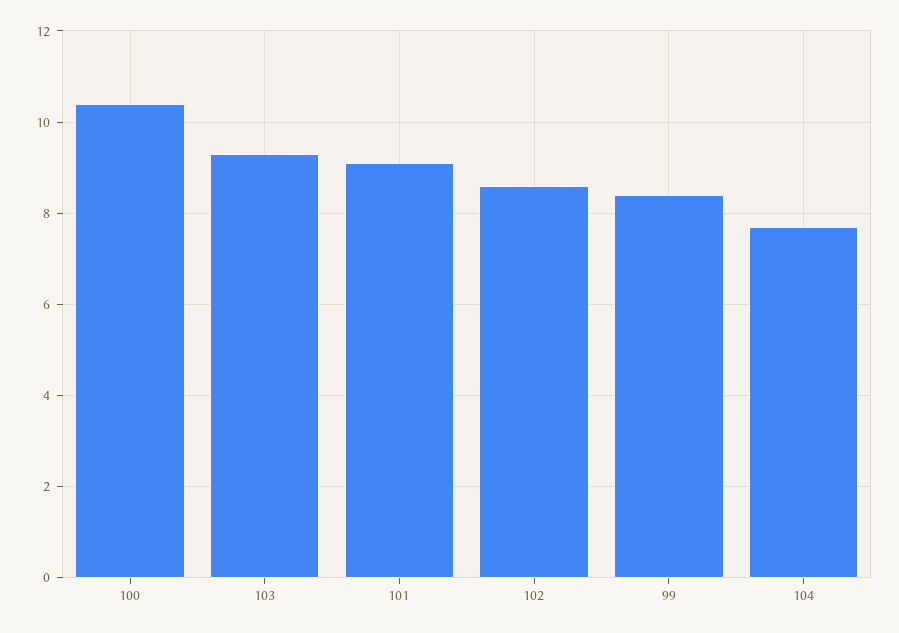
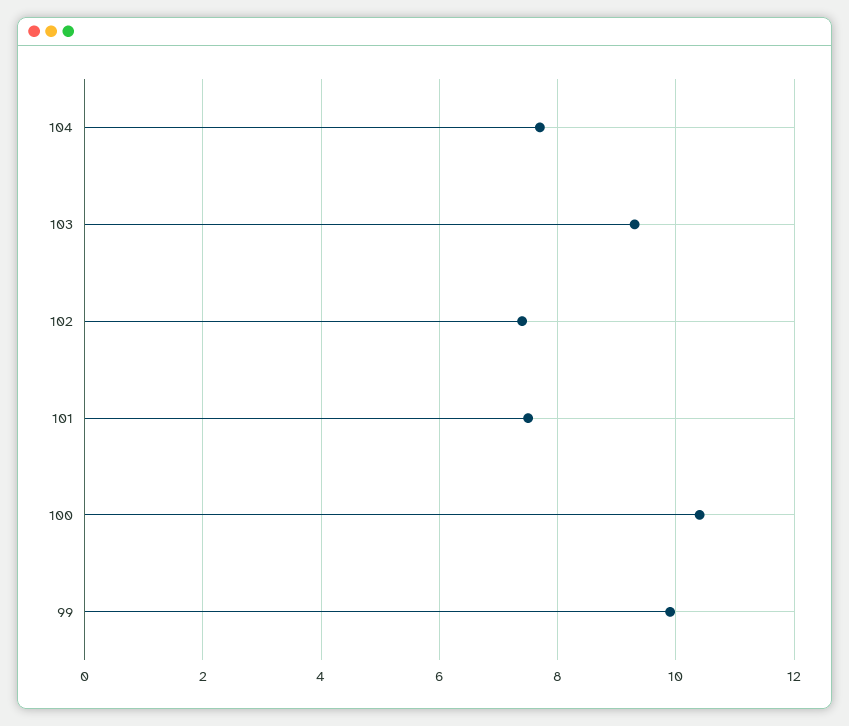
101: 9 -> 7.5
102: 8.5 -> 7.5
99: 8.5 -> 10

